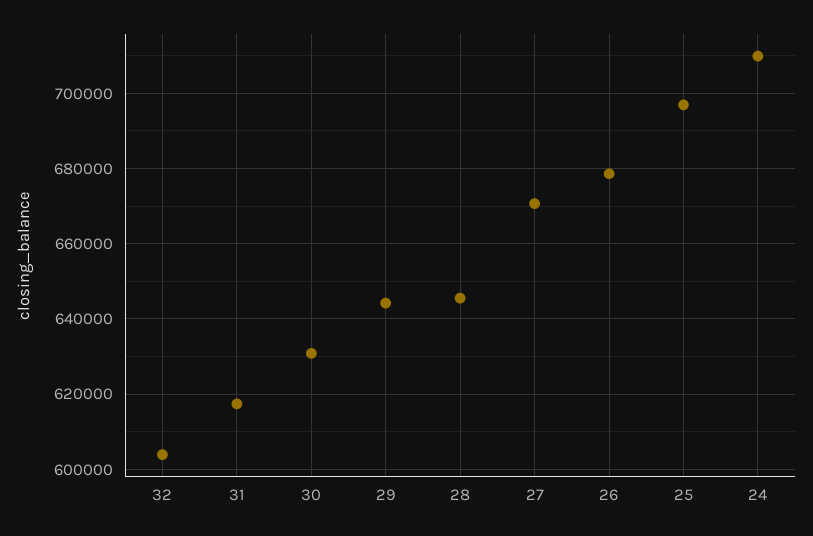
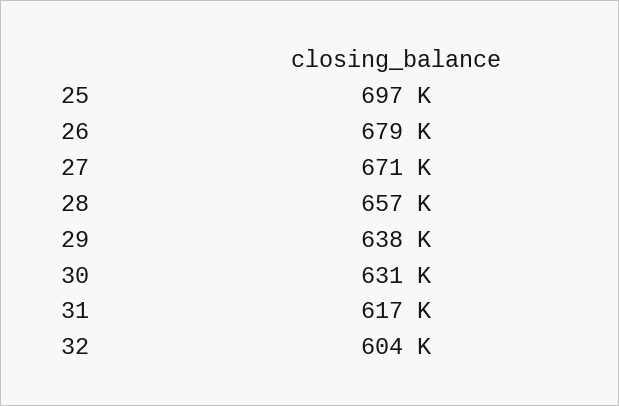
29: 644000 -> 638000
28: 646000 -> 657000
24: 710000 -> none

